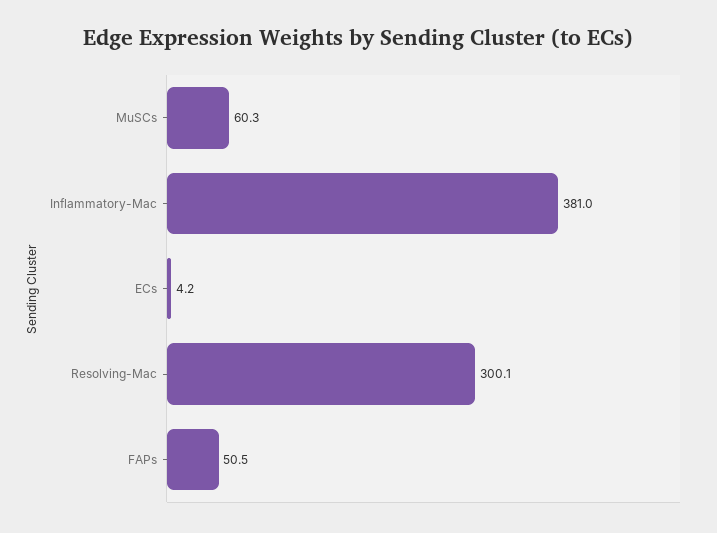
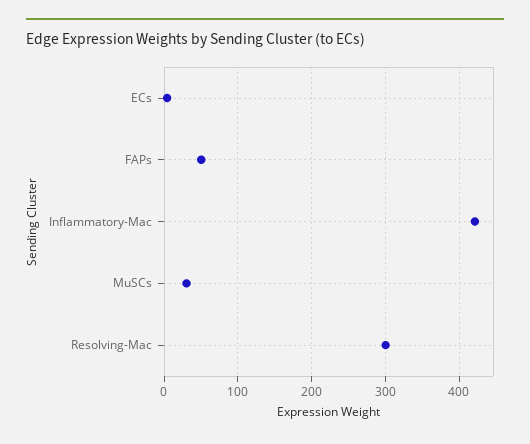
MuSCs: 60.3 -> 30
Inflammatory-Mac: 381 -> 420

